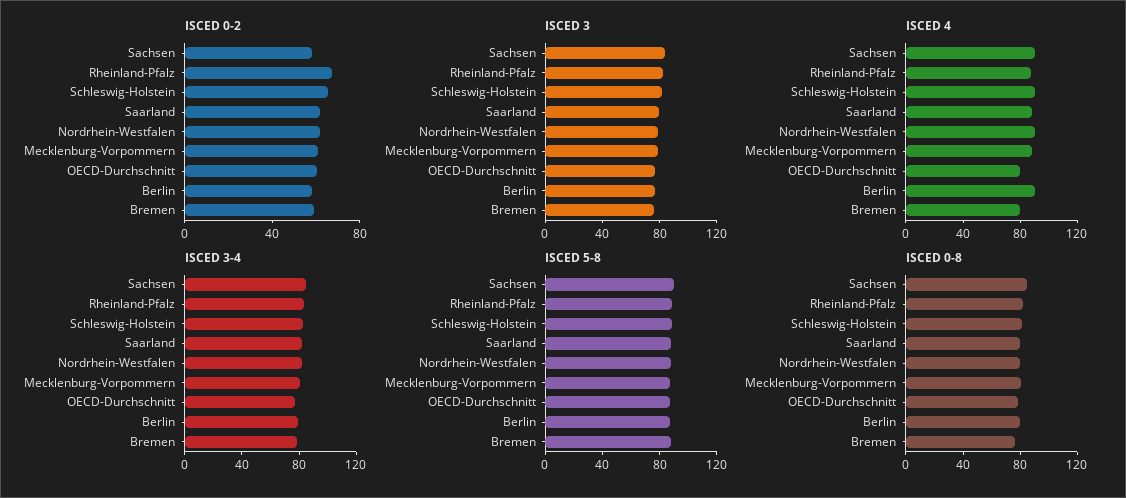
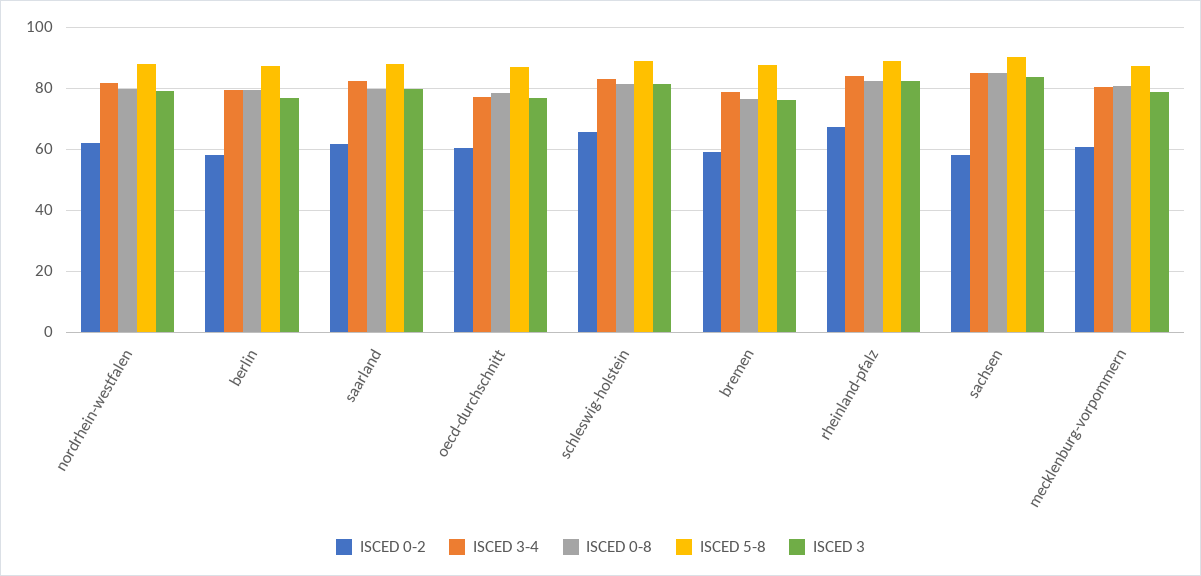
ISCED 4, Sachsen: 90 -> none
ISCED 4, Rheinland-Pfalz: 90 -> none
ISCED 4, Schleswig-Holstein: 90 -> none
ISCED 4, Saarland: 90 -> none
ISCED 4, Nordrhein-Westfalen: 90 -> none
ISCED 4, Mecklenburg-Vorpommern: 90 -> none
ISCED 4, OECD-Durchschnitt: 80 -> none
ISCED 4, Berlin: 90 -> none
ISCED 4, Bremen: 80 -> none

